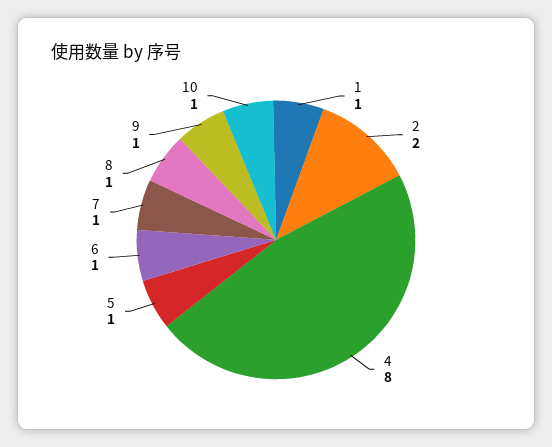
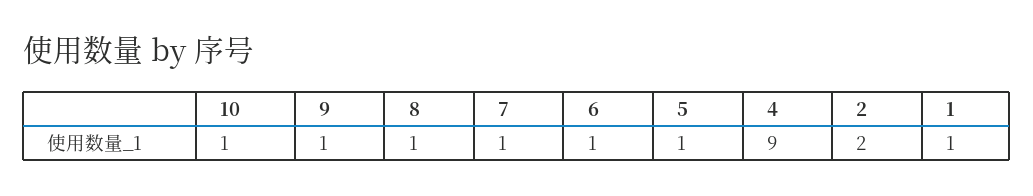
4: 8 -> 9

